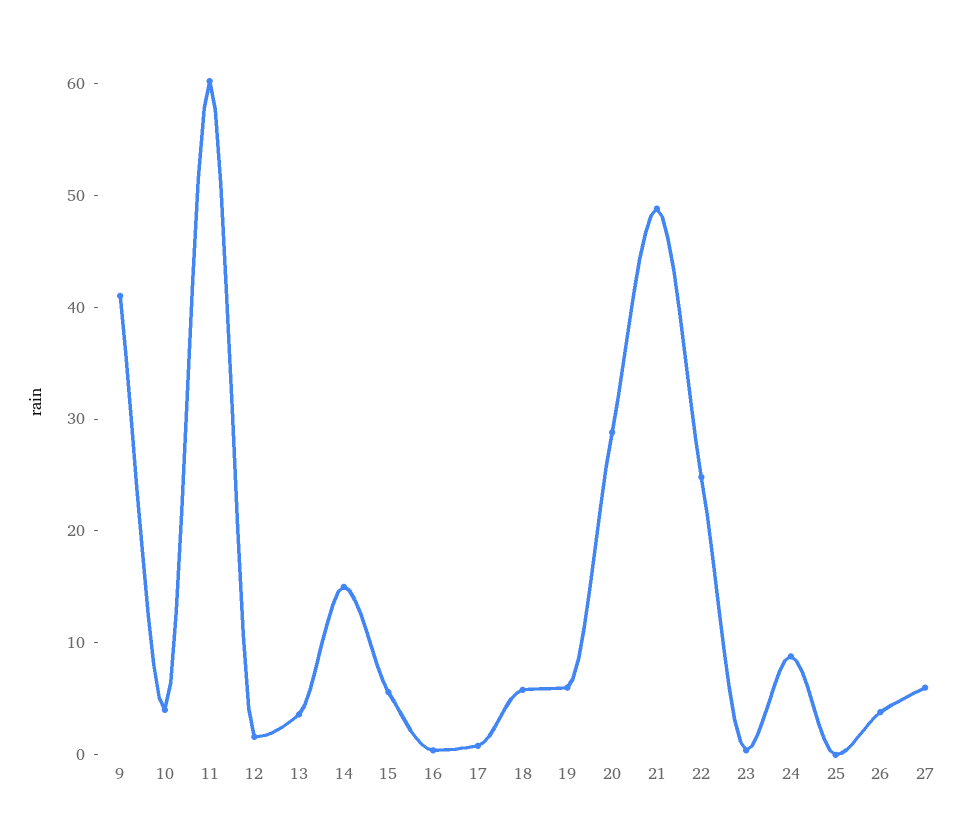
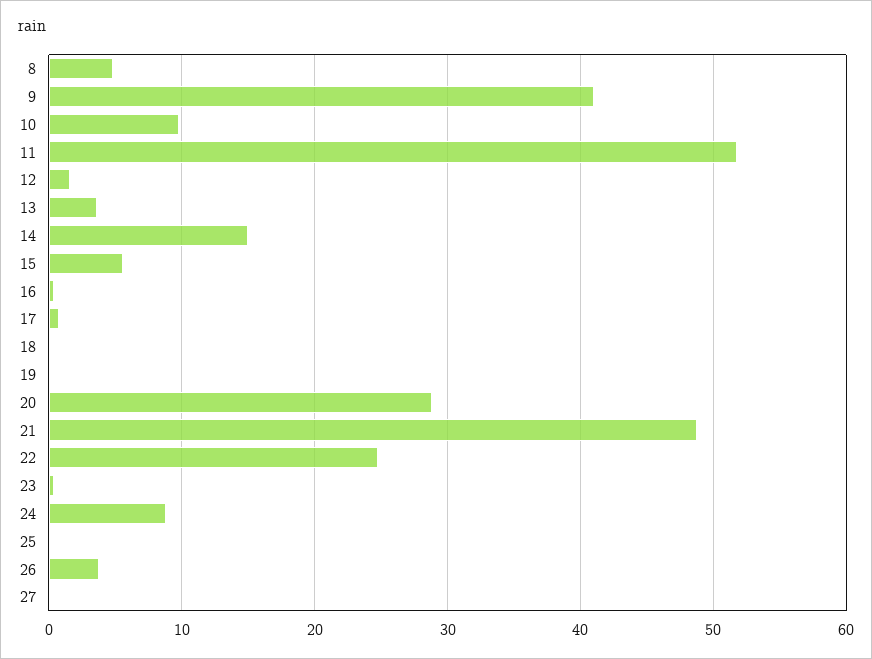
10: 4 -> 10
11: 60 -> 52
18: 6 -> 0
19: 6 -> 0
27: 6 -> 0
8: none -> 5

